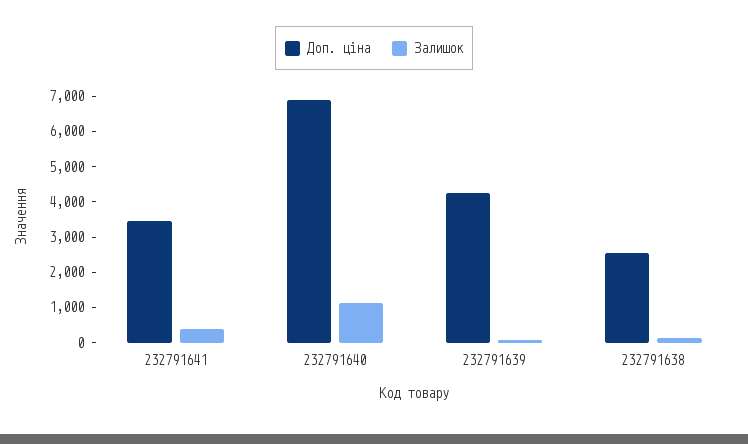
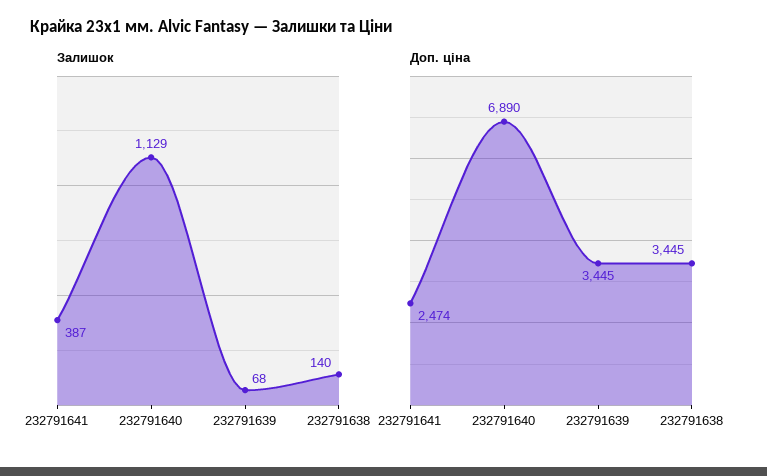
Доп. ціна, 232791641: 3500 -> 2474
Доп. ціна, 232791639: 4250 -> 3445
Доп. ціна, 232791638: 2500 -> 3445

